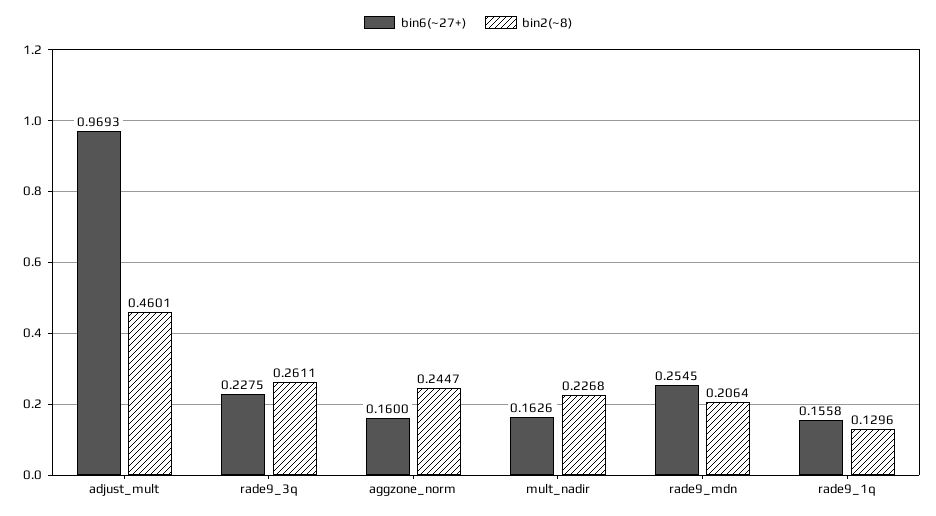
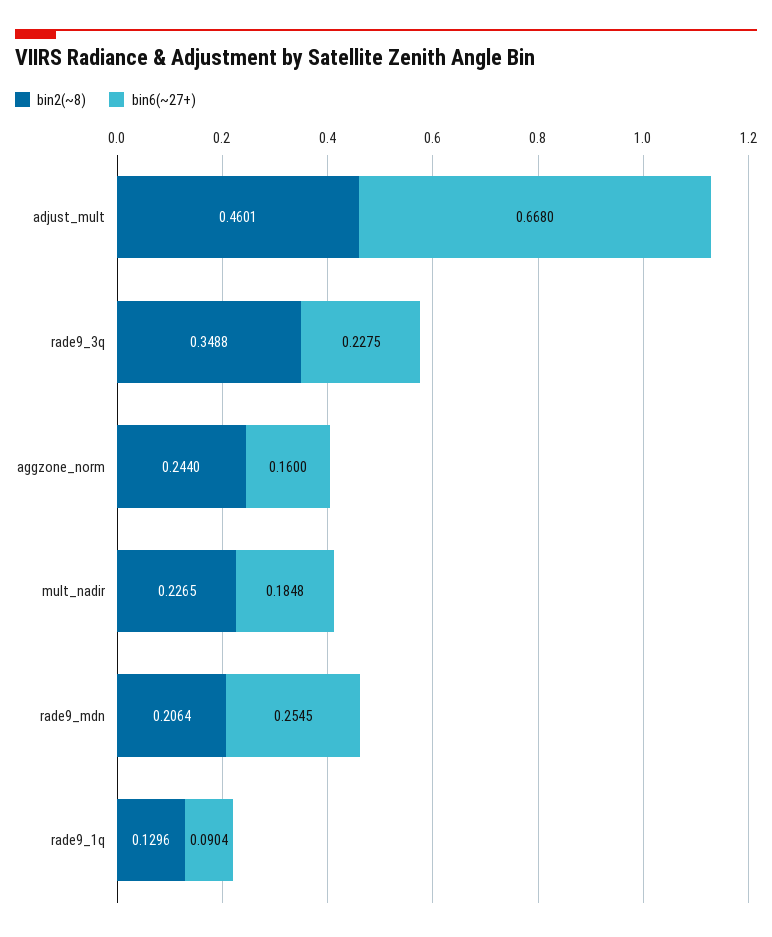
bin6(~27+), adjust_mult: 0.9693 -> 0.668
bin2(~8), rade9_3q: 0.2611 -> 0.3488
bin2(~8), aggzone_norm: 0.2447 -> 0.244
bin6(~27+), mult_nadir: 0.1626 -> 0.1848
bin2(~8), mult_nadir: 0.2268 -> 0.2265
bin6(~27+), rade9_1q: 0.1558 -> 0.0904

